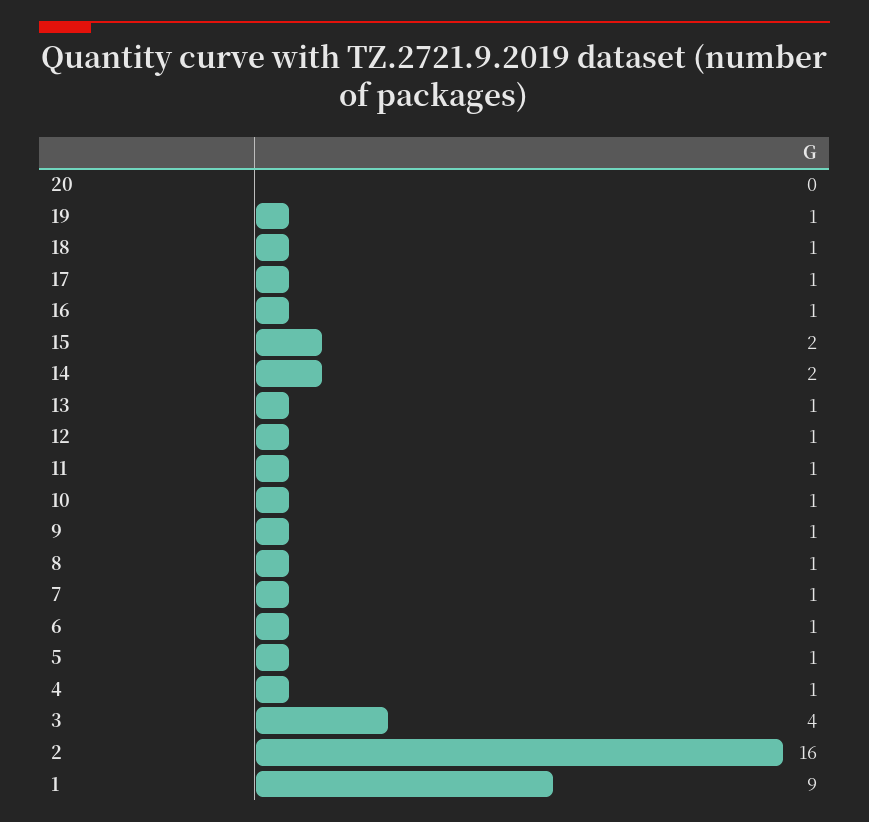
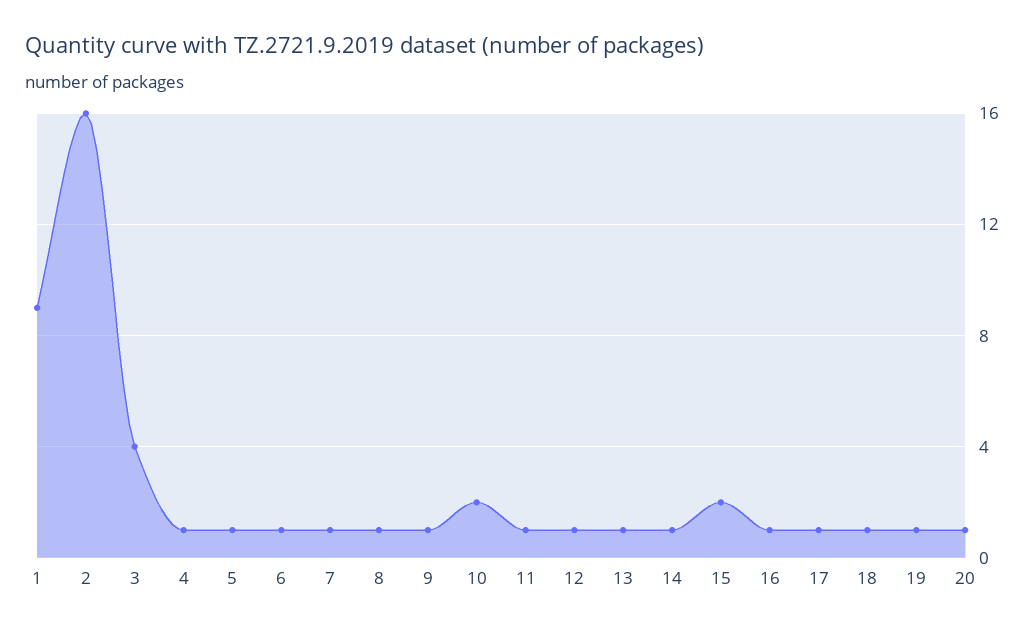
20: 0 -> 1
14: 2 -> 1
10: 1 -> 2

